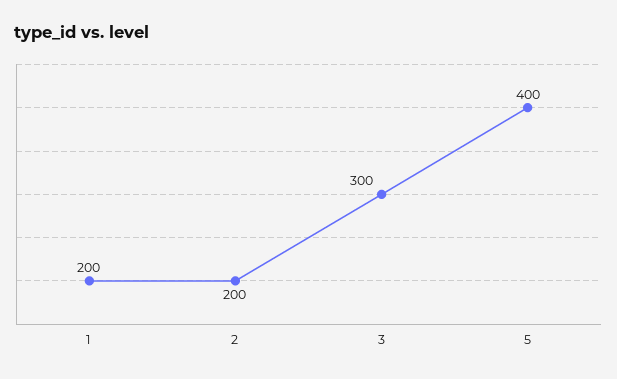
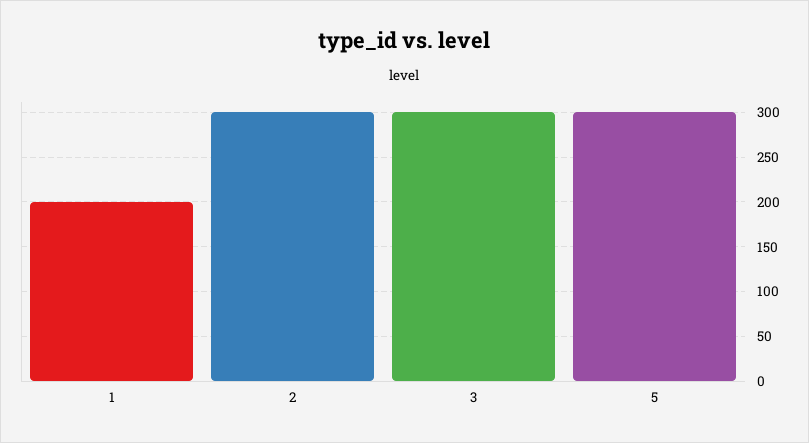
2: 200 -> 300
5: 400 -> 300

